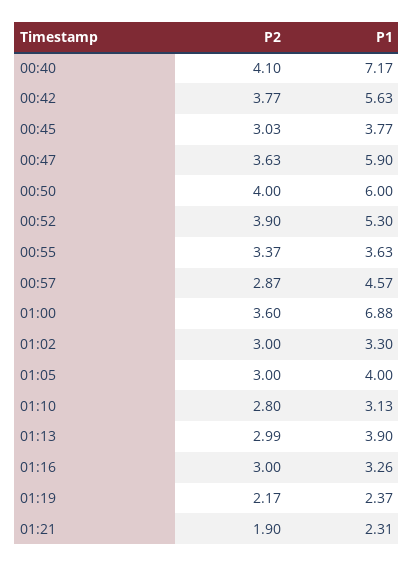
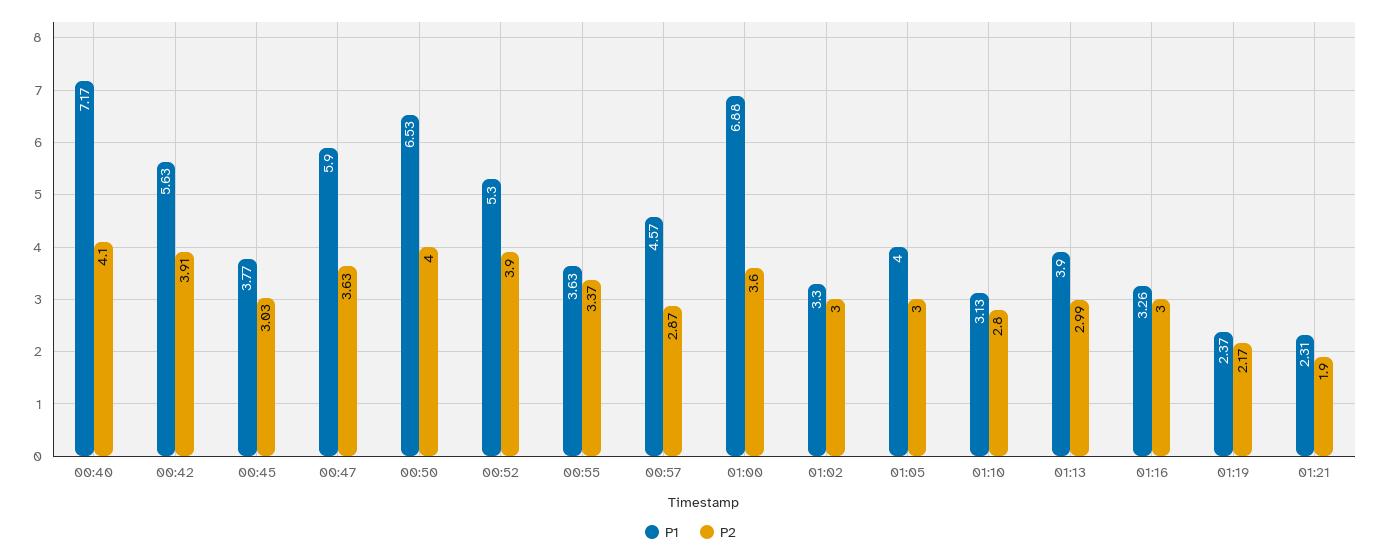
P2, 00:42: 3.77 -> 3.91
P1, 00:50: 6 -> 6.53

